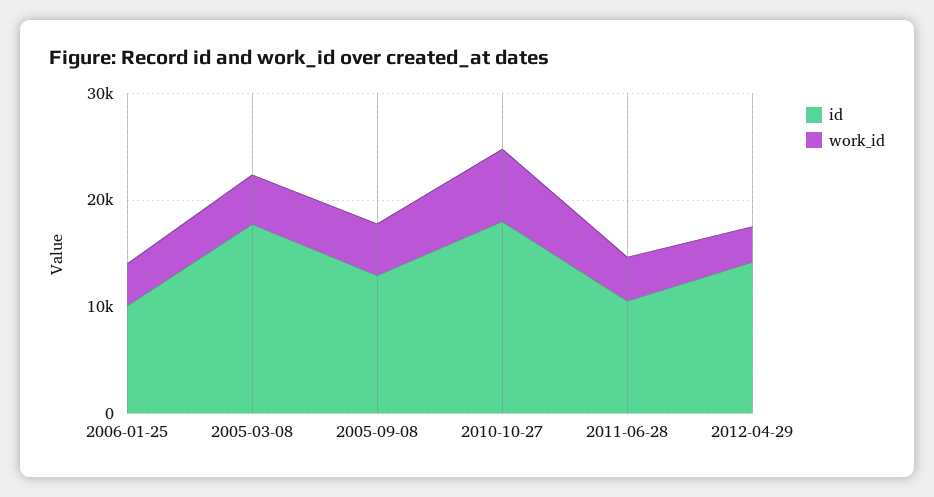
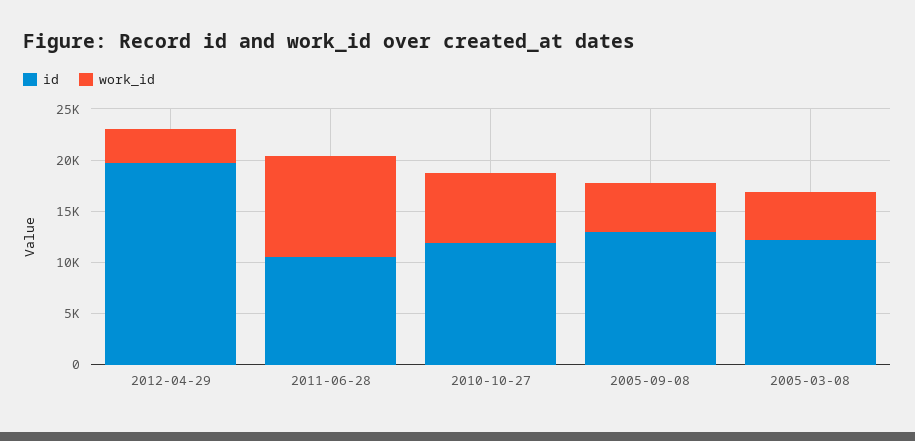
id, 2006-01-25: 10000 -> none
work_id, 2006-01-25: 4000 -> none
id, 2005-03-08: 18000 -> 12000
id, 2010-10-27: 18000 -> 12000
work_id, 2011-06-28: 4000 -> 10000
id, 2012-04-29: 14000 -> 20000

